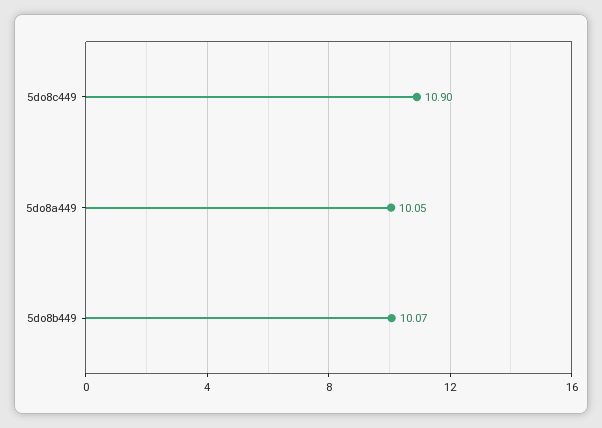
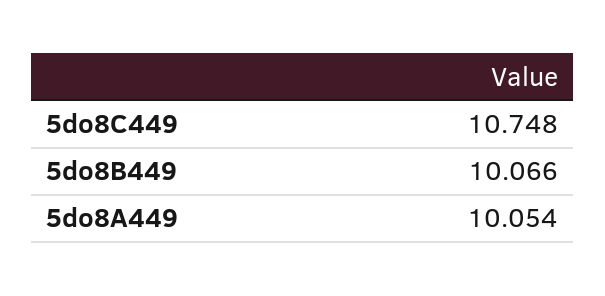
5do8c449: 10.9 -> 10.748

